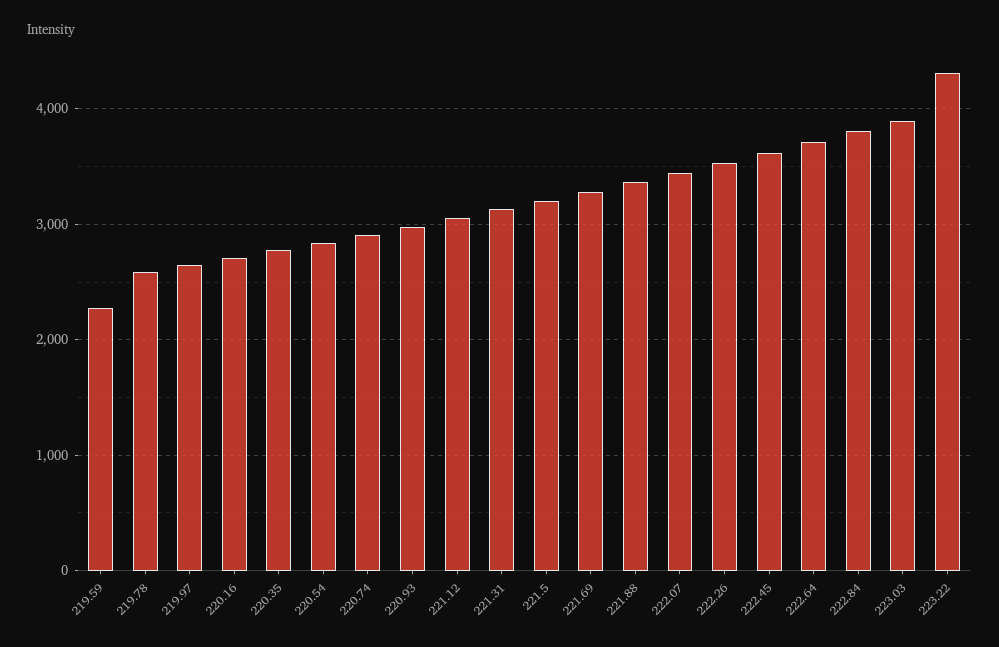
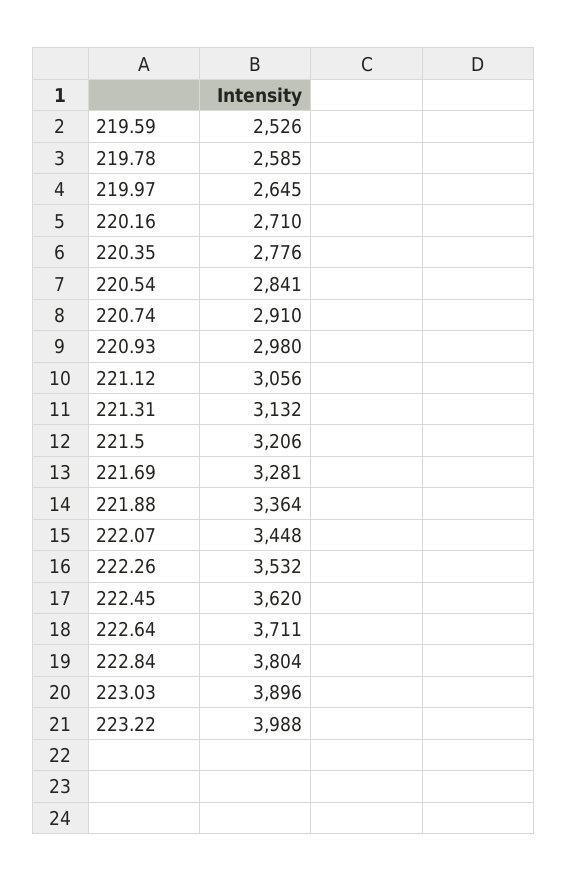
219.59: 2300 -> 2526
223.22: 4300 -> 3988

